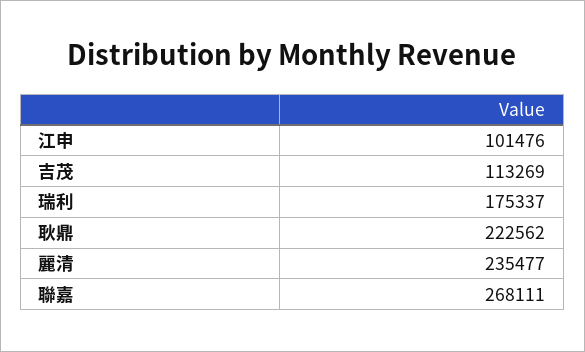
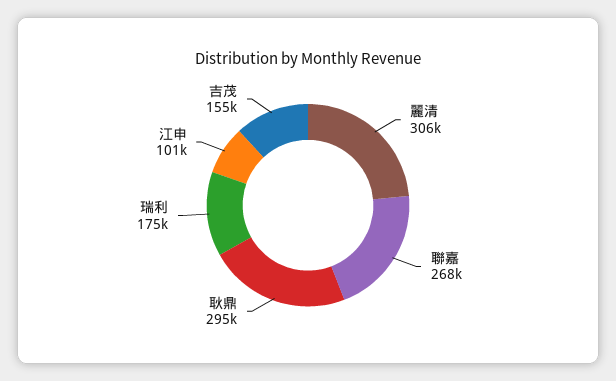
吉茂: 113269 -> 155000
耿鼎: 222562 -> 295000
麗清: 235477 -> 306000

